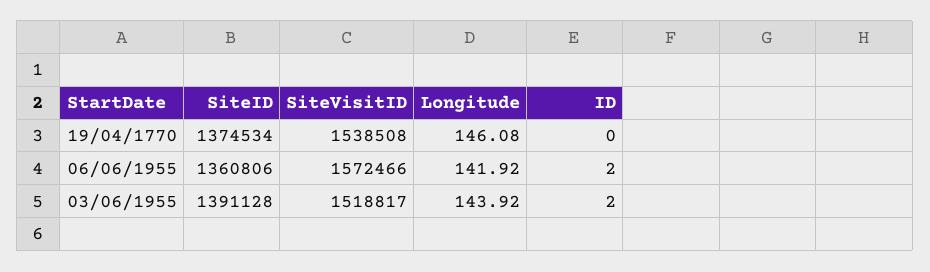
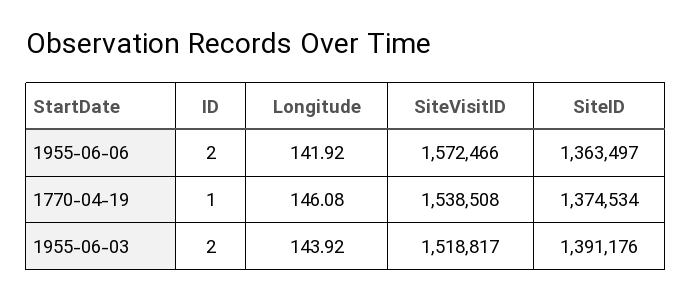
ID, 19/04/1770: 0 -> 1
SiteID, 06/06/1955: 1360806 -> 1363497
SiteID, 03/06/1955: 1391128 -> 1391176

